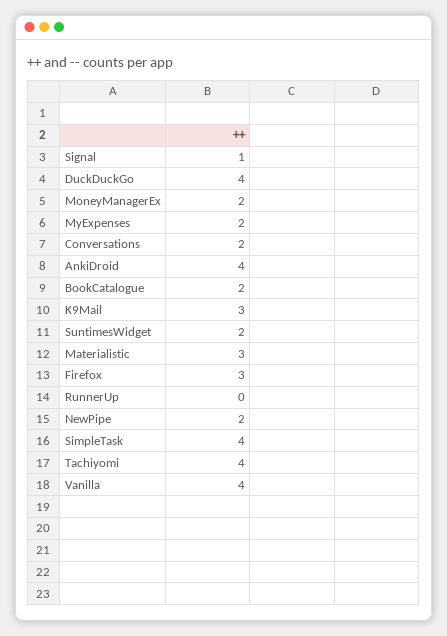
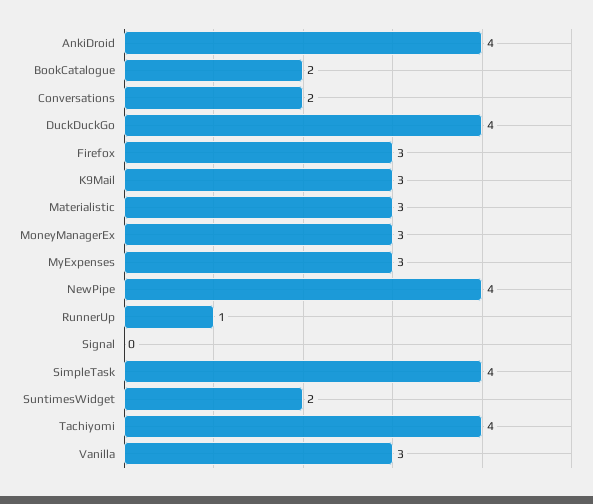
Signal: 1 -> 0
MoneyManagerEx: 2 -> 3
MyExpenses: 2 -> 3
RunnerUp: 0 -> 1
NewPipe: 2 -> 4
Vanilla: 4 -> 3

